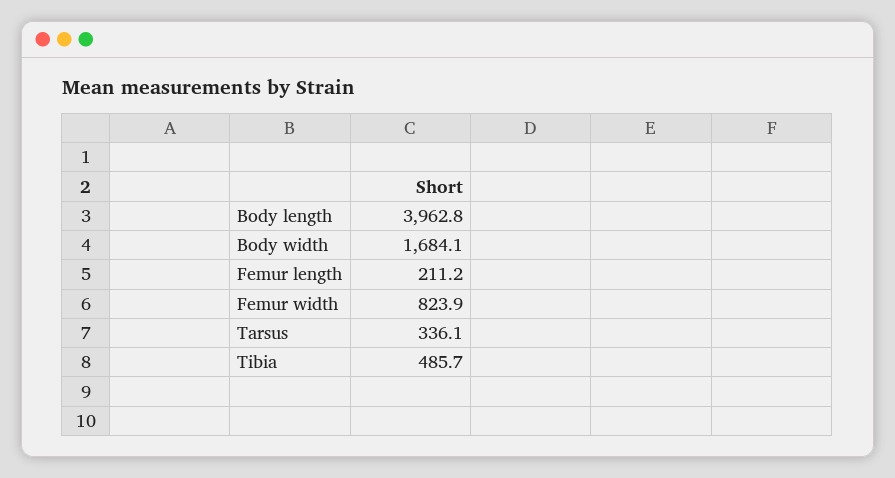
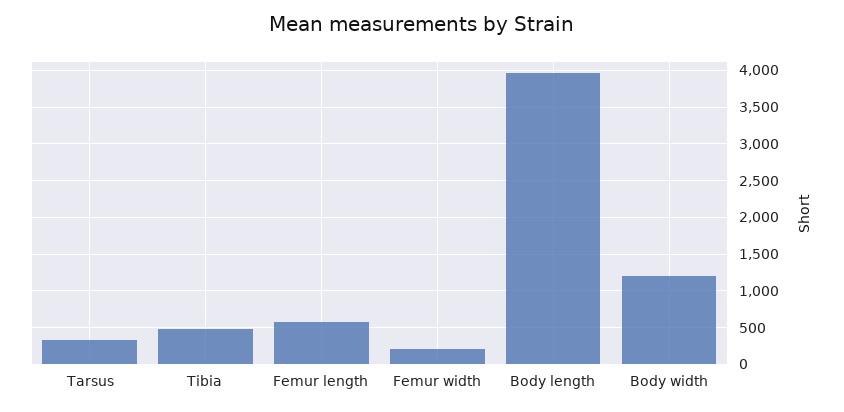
Body width: 1684.1 -> 1200
Femur length: 211.2 -> 600
Femur width: 823.9 -> 200

